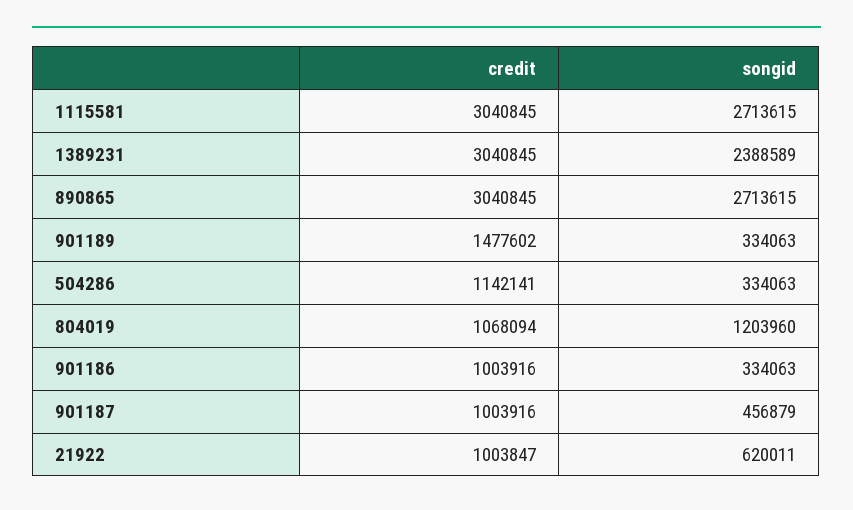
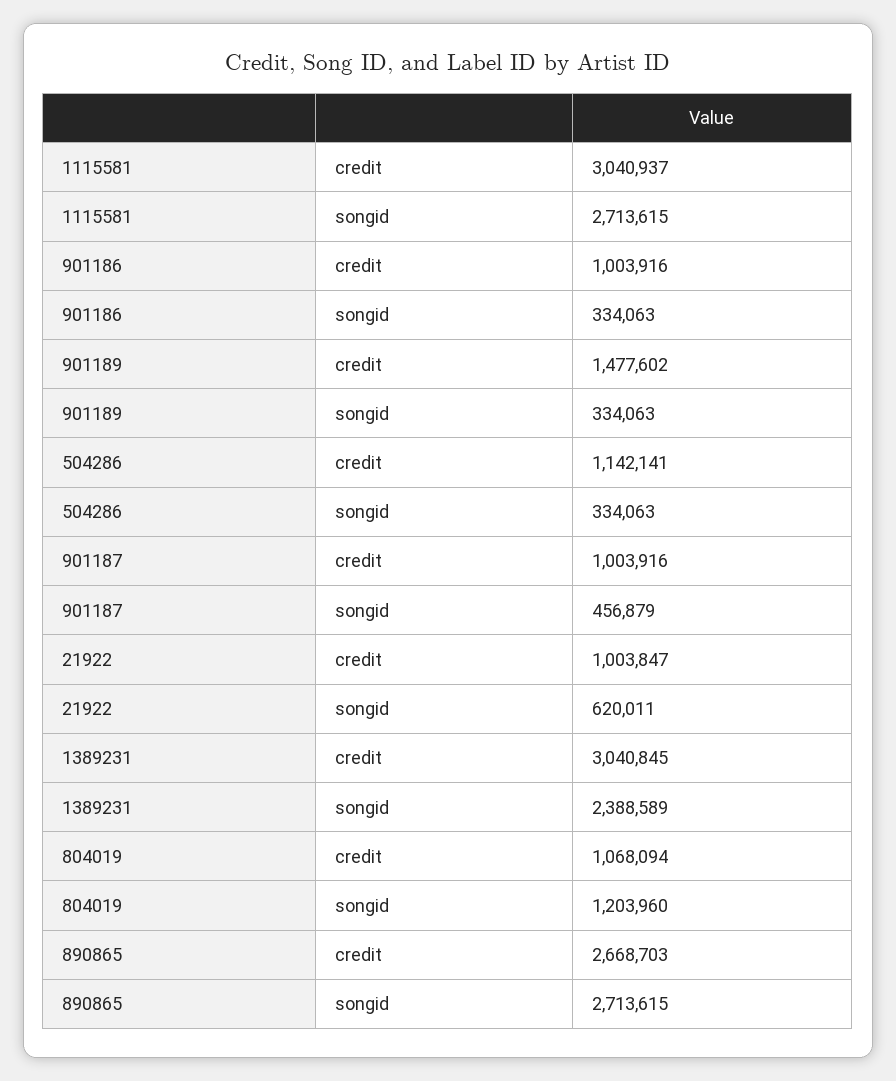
credit, 1115581: 3040845 -> 3040937
credit, 890865: 3040845 -> 2668703

